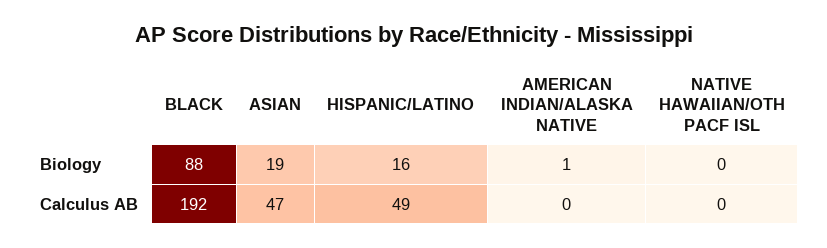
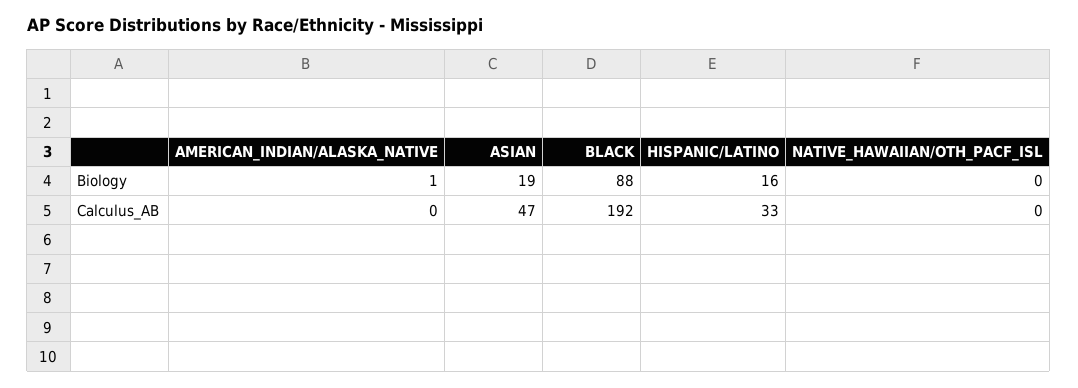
HISPANIC/LATINO, Calculus AB: 49 -> 33

